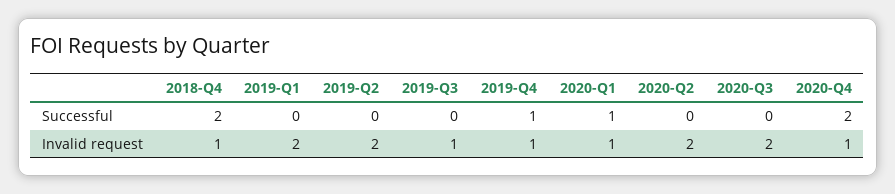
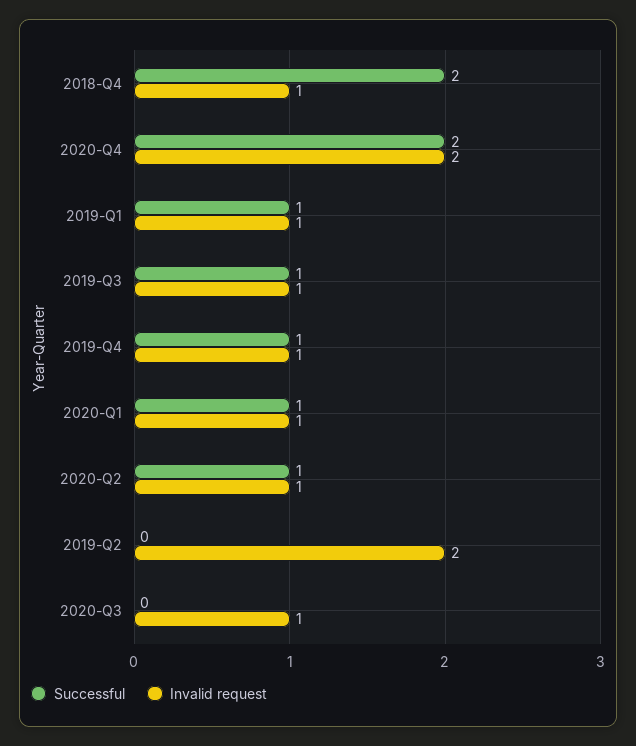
Successful, 2019-Q1: 0 -> 1
Successful, 2019-Q3: 0 -> 1
Successful, 2020-Q2: 0 -> 1
Invalid request, 2019-Q1: 2 -> 1
Invalid request, 2020-Q2: 2 -> 1
Invalid request, 2020-Q3: 2 -> 1
Invalid request, 2020-Q4: 1 -> 2

